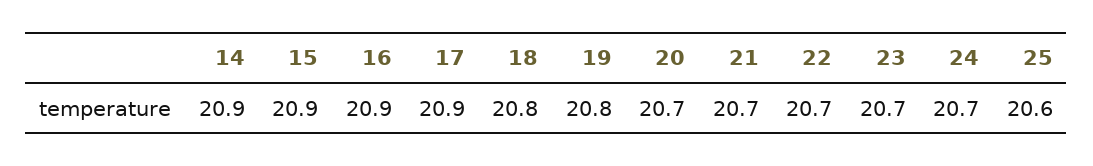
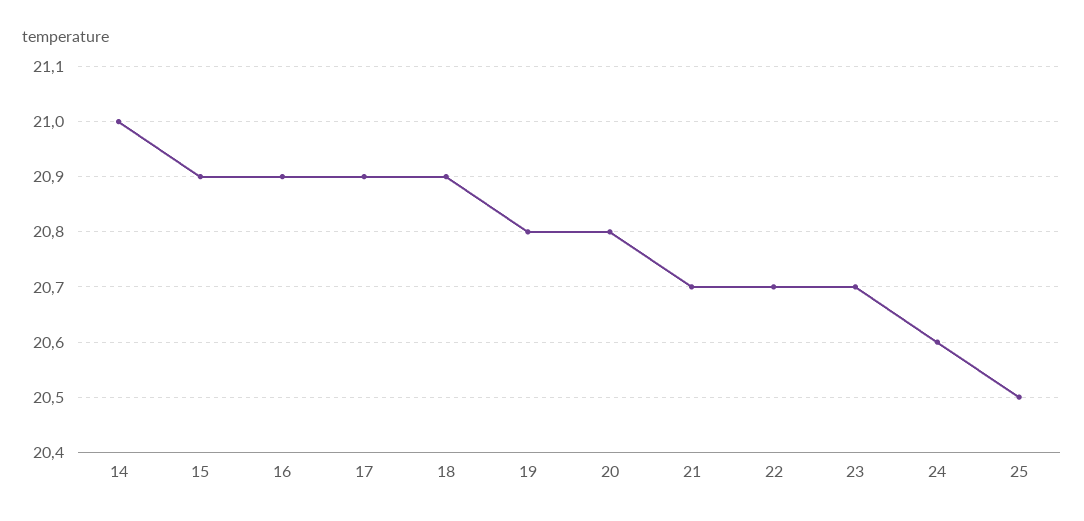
14: 20.9 -> 21
18: 20.8 -> 20.9
20: 20.7 -> 20.8
24: 20.7 -> 20.6
25: 20.6 -> 20.5

